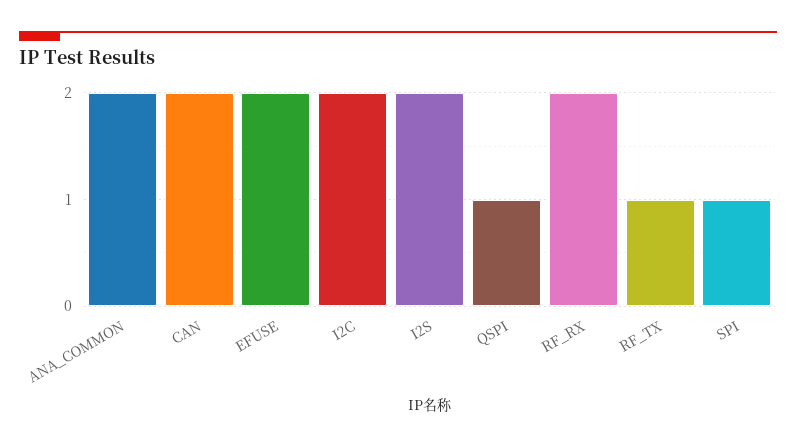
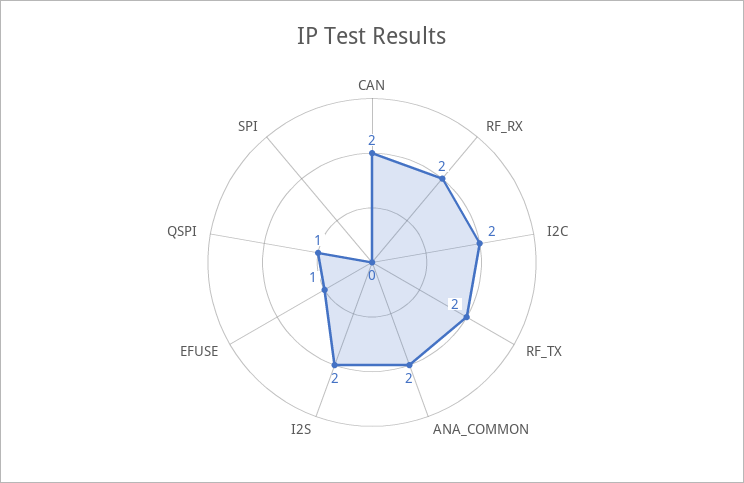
EFUSE: 2 -> 1
RF_TX: 1 -> 2
SPI: 1 -> 0

